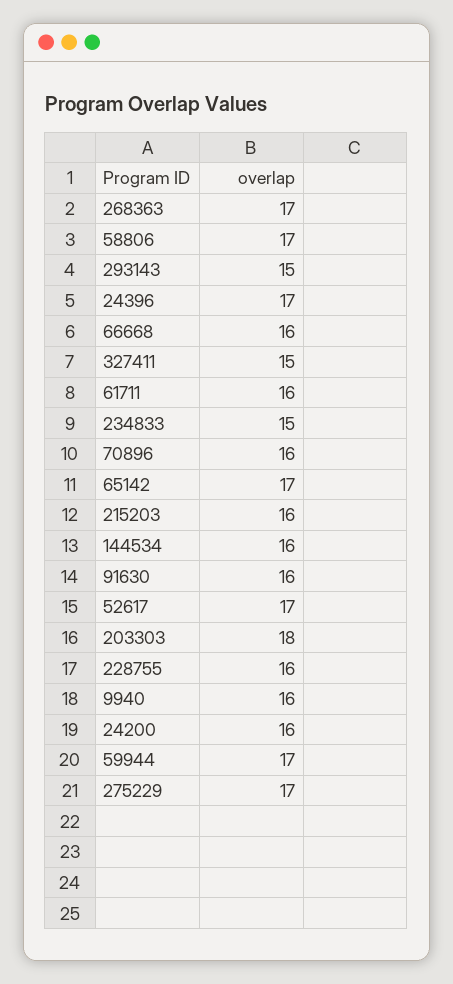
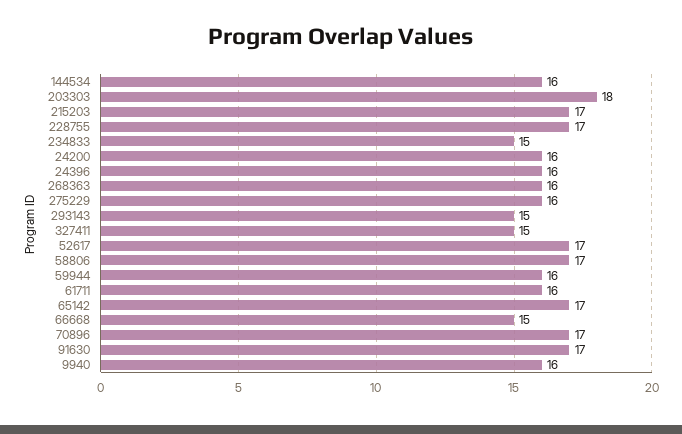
268363: 17 -> 16
24396: 17 -> 16
66668: 16 -> 15
70896: 16 -> 17
215203: 16 -> 17
91630: 16 -> 17
228755: 16 -> 17
59944: 17 -> 16
275229: 17 -> 16

